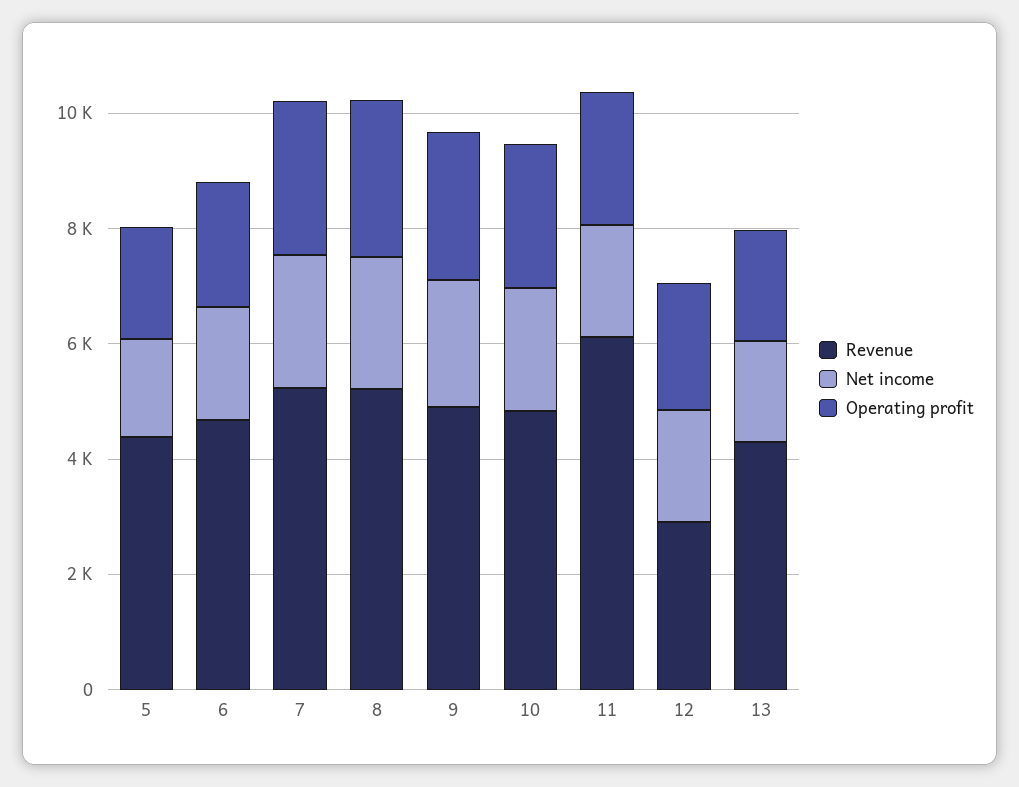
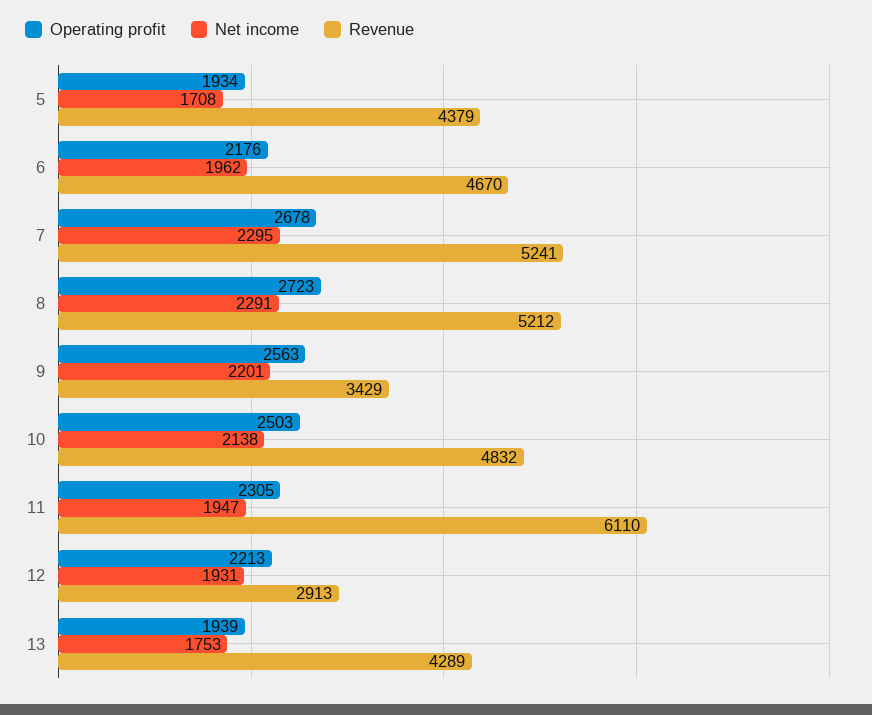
Revenue, 9: 5000 -> 3429

